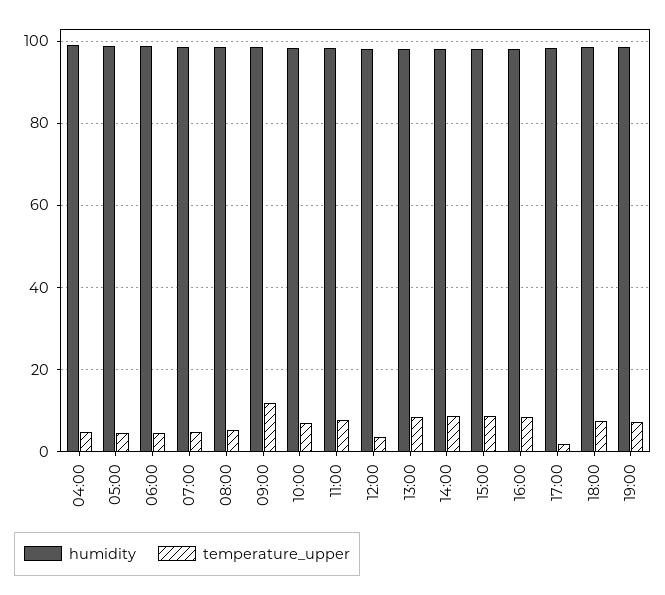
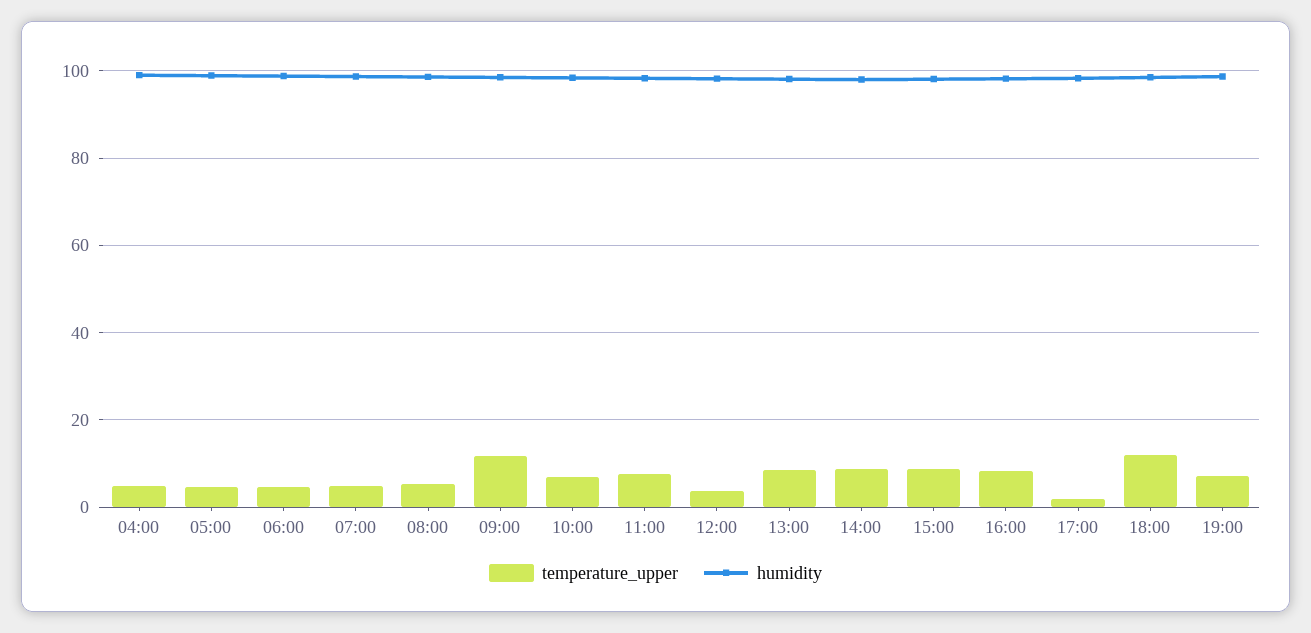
temperature_upper, 18:00: 8 -> 12

